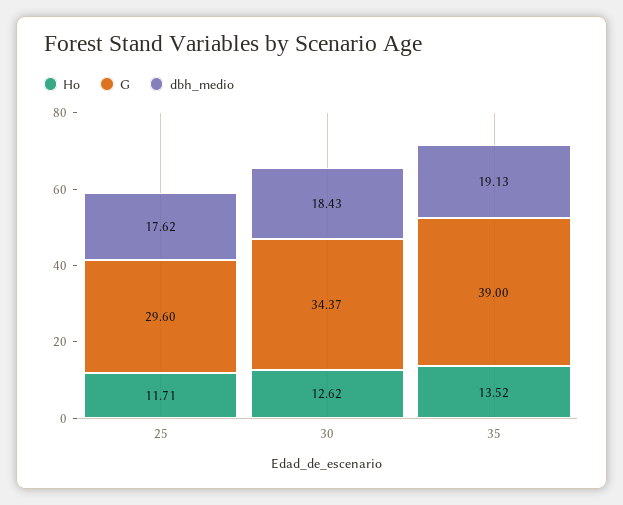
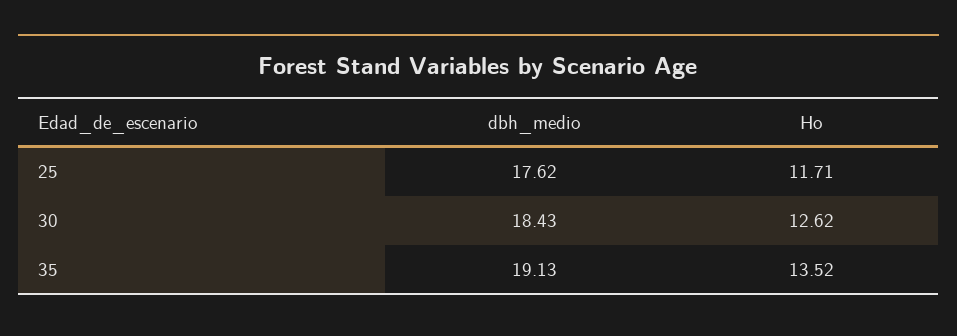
G, 25: 29.6 -> none
G, 30: 34.37 -> none
G, 35: 39 -> none

